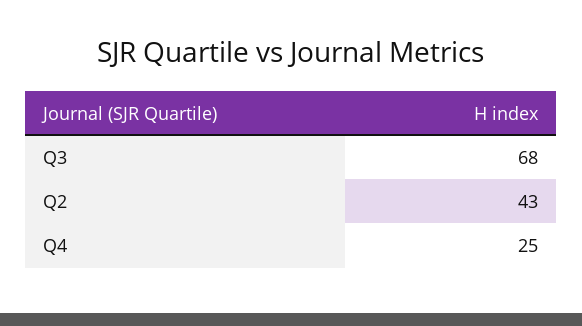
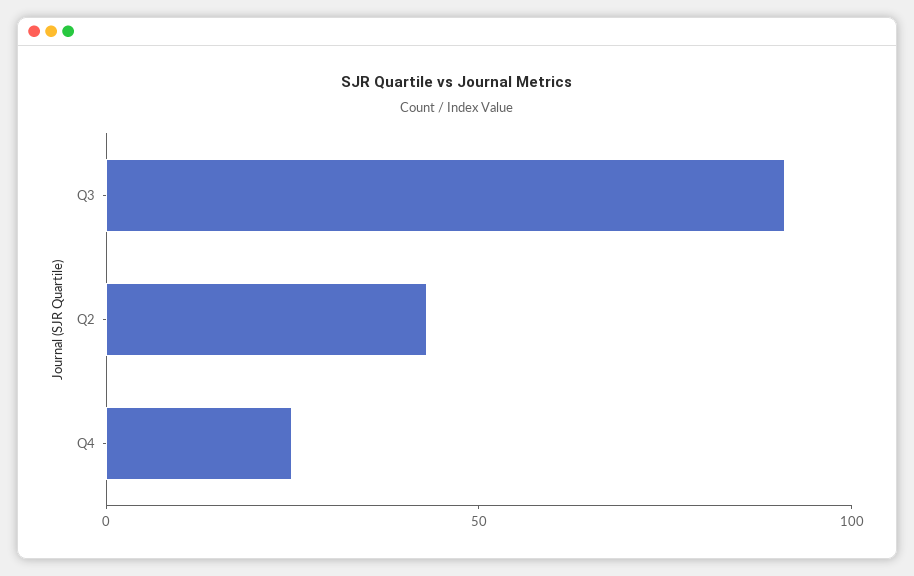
Q3: 68 -> 90

